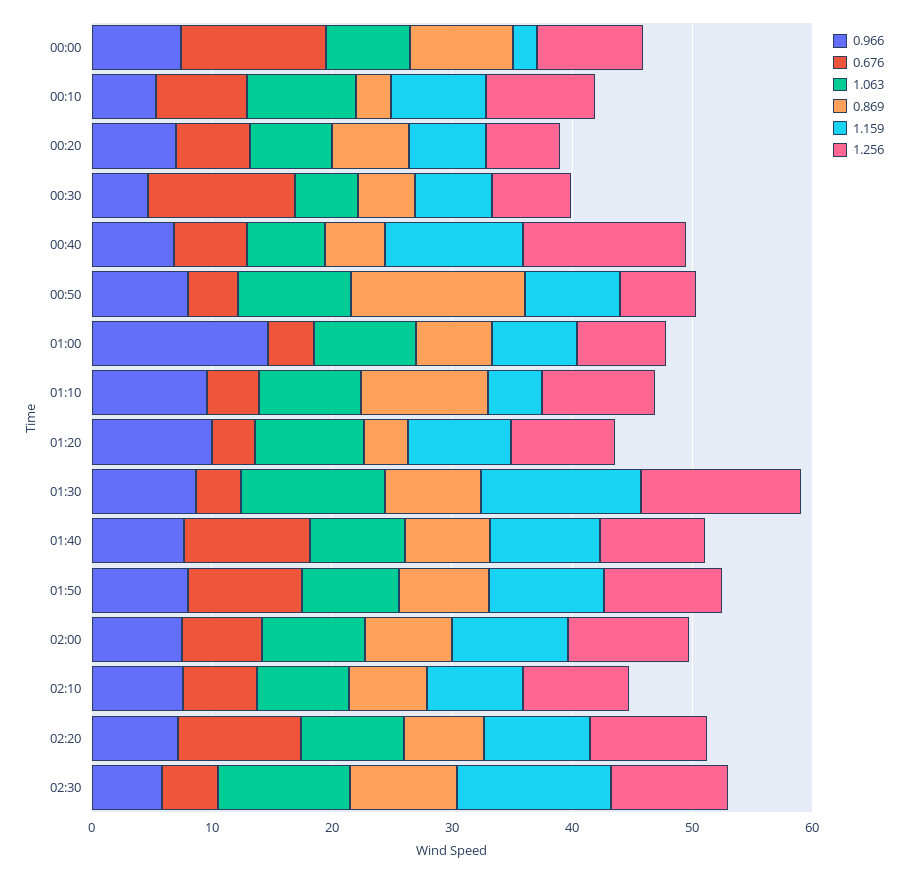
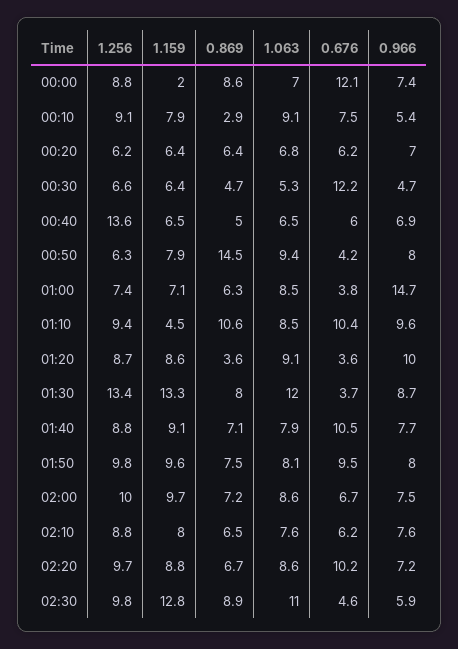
1.159, 00:40: 12 -> 6.5
0.676, 01:10: 4 -> 10.4

